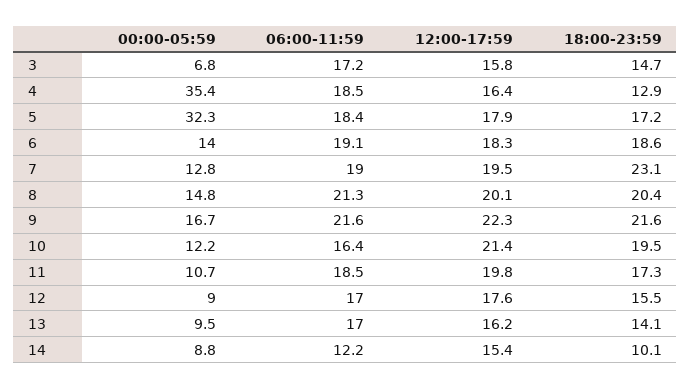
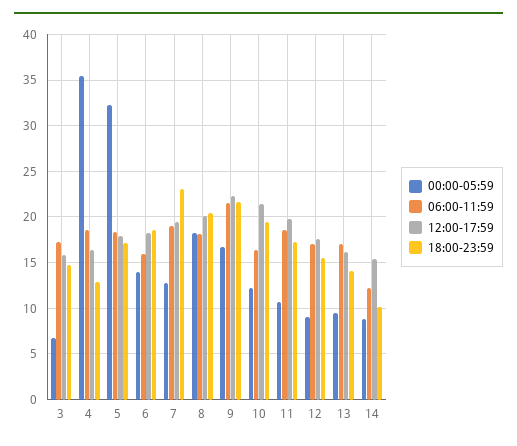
06:00-11:59, 6: 19.1 -> 16
00:00-05:59, 8: 14.8 -> 18
06:00-11:59, 8: 21.3 -> 18

